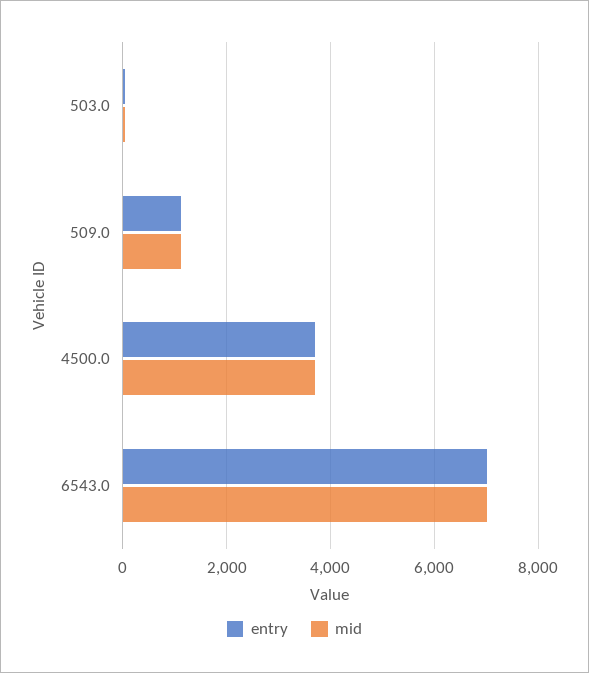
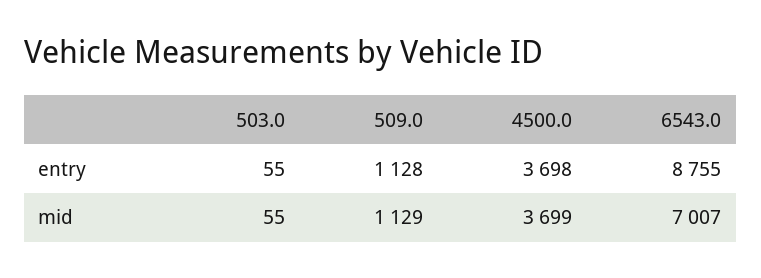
entry, 6543.0: 7000 -> 8755

